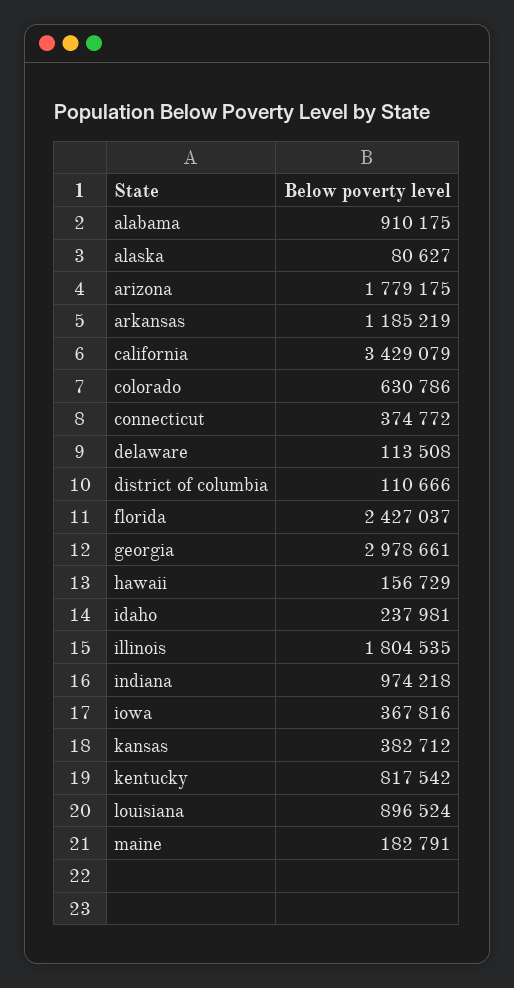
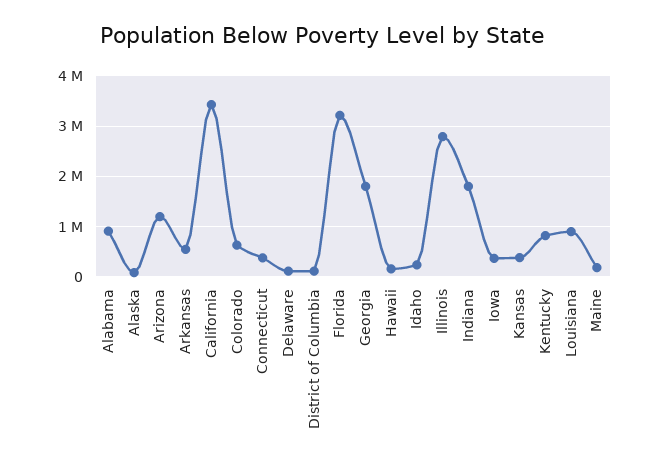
arizona: 1779175 -> 1200000
arkansas: 1185219 -> 600000
florida: 2427037 -> 3200000
georgia: 2978661 -> 1800000
illinois: 1804535 -> 2800000
indiana: 974218 -> 1800000

